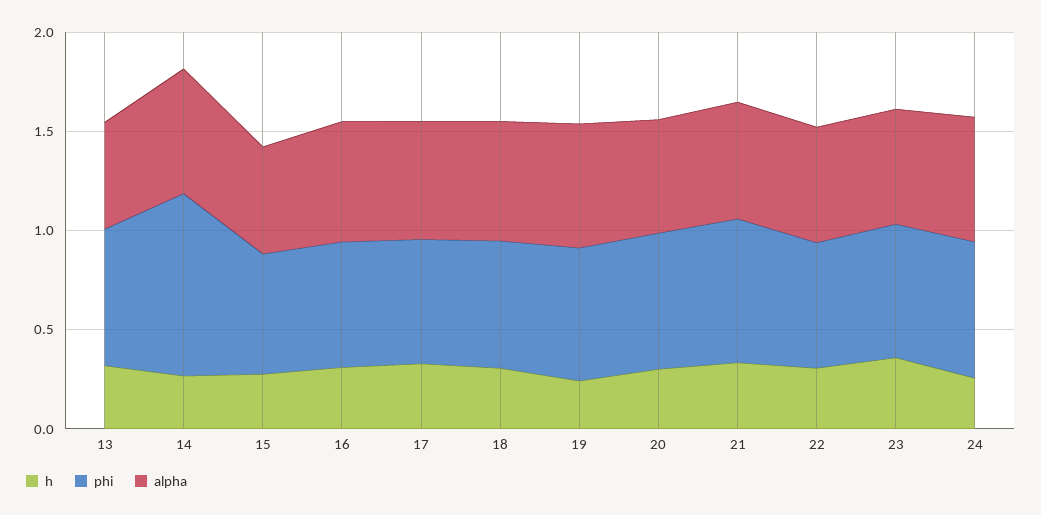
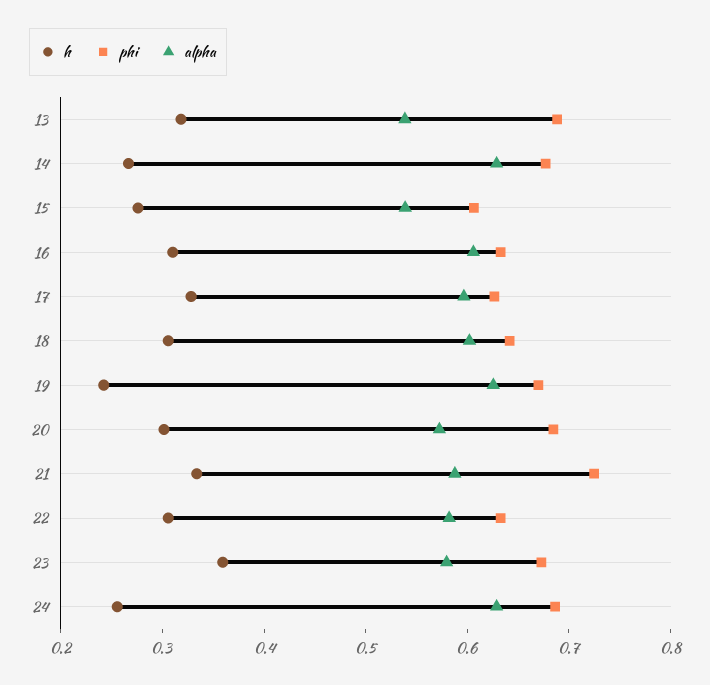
phi, 14: 0.9 -> 0.68

